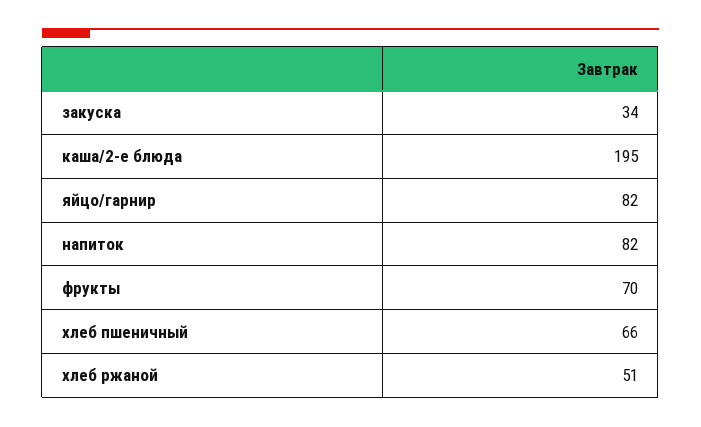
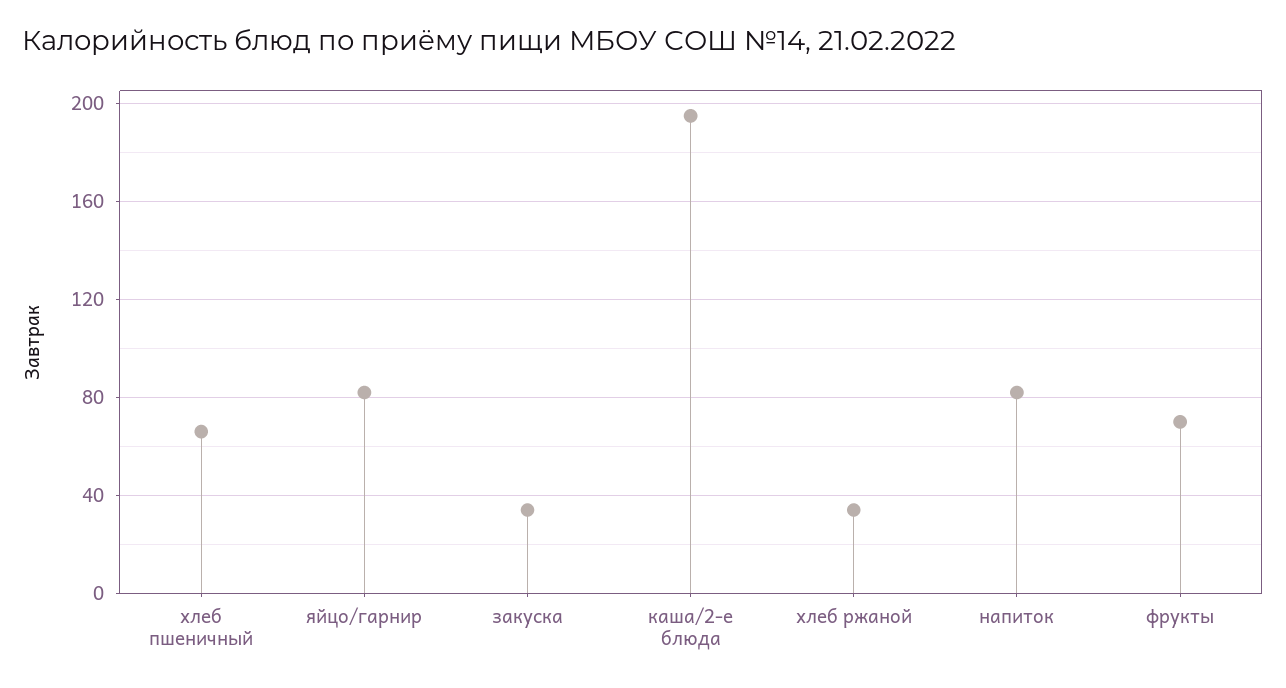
хлеб ржаной: 51 -> 35

